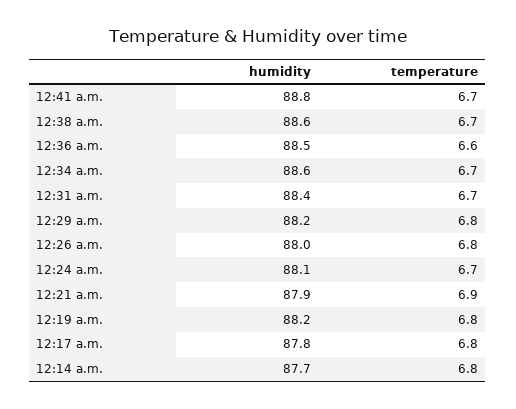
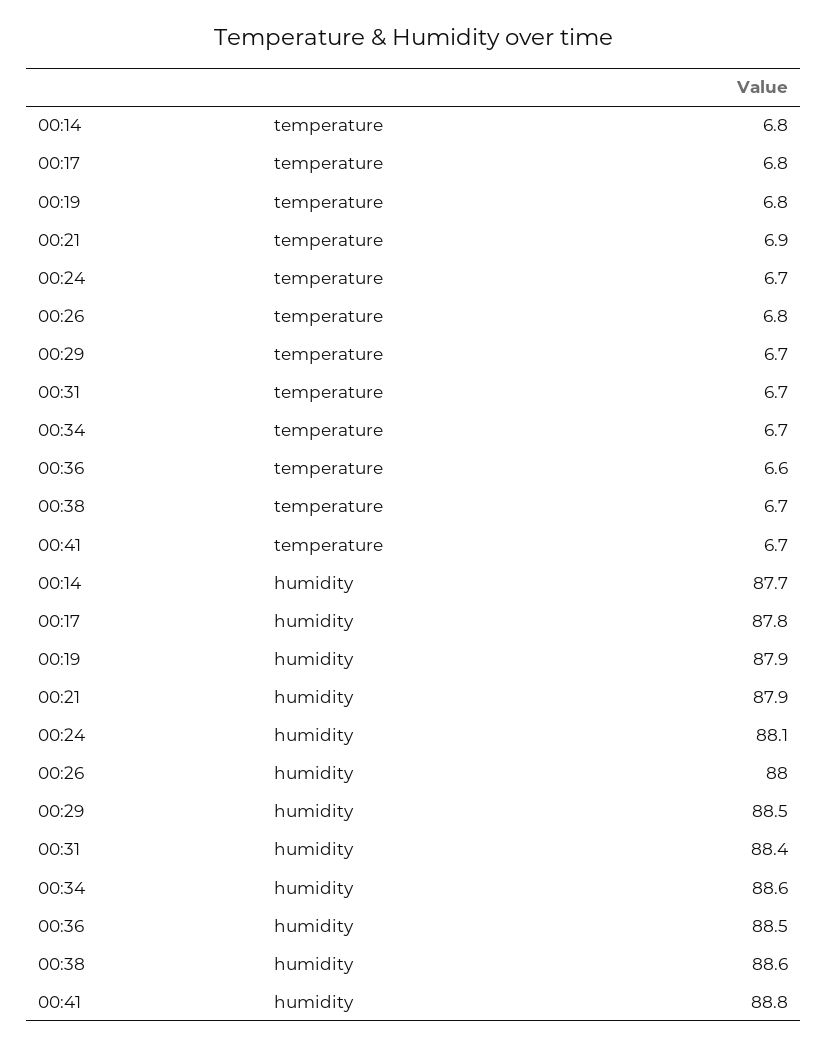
humidity, 12:29 a.m.: 88.2 -> 88.5
temperature, 12:29 a.m.: 6.8 -> 6.7
humidity, 12:19 a.m.: 88.2 -> 87.9

